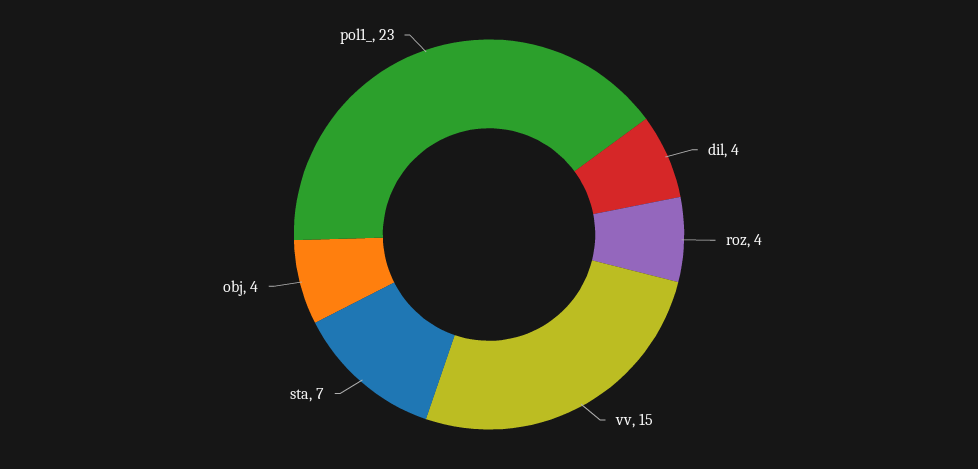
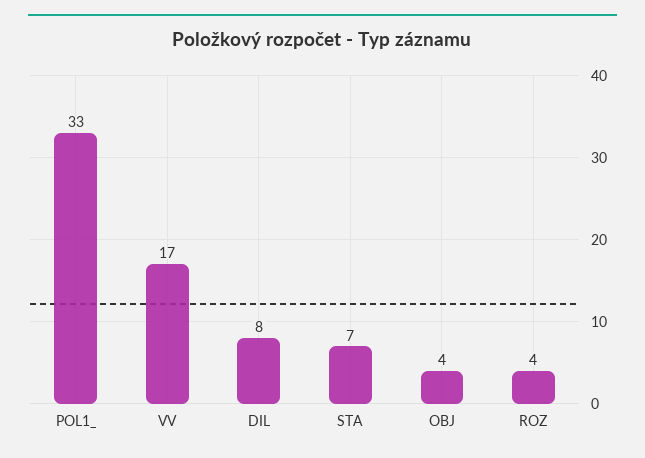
dil: 4 -> 8
vv: 15 -> 17
pol1_: 23 -> 33

